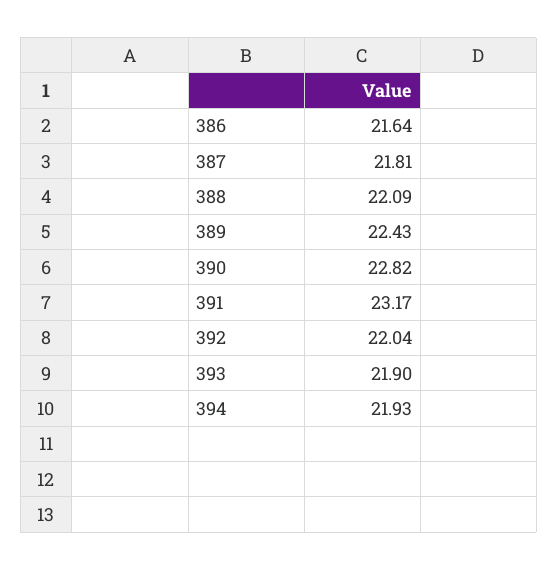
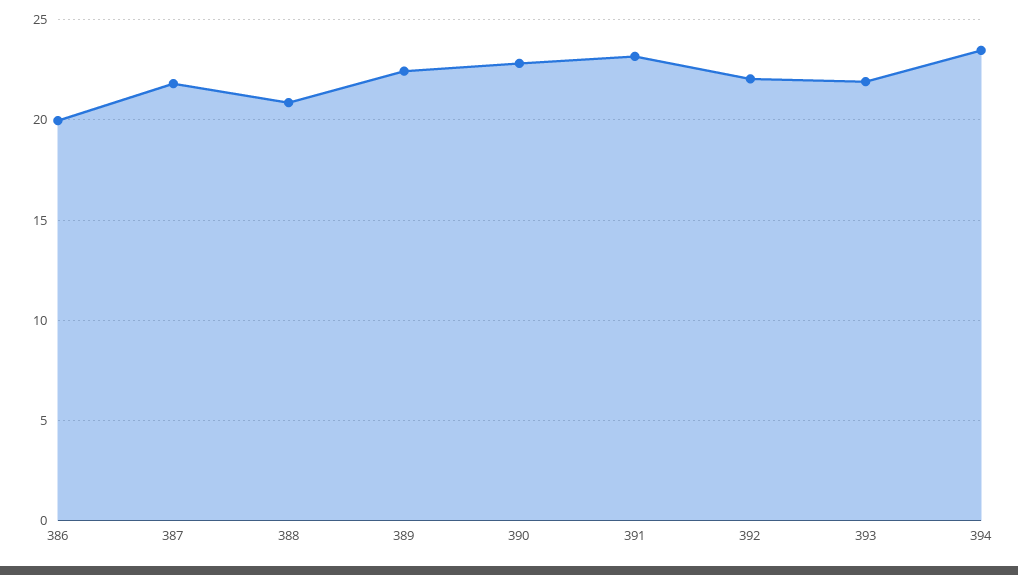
386: 21.64 -> 20
388: 22.09 -> 21
394: 21.93 -> 23.5

